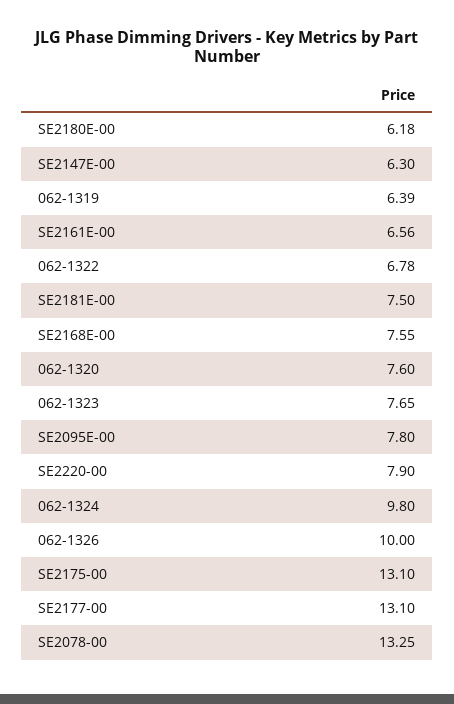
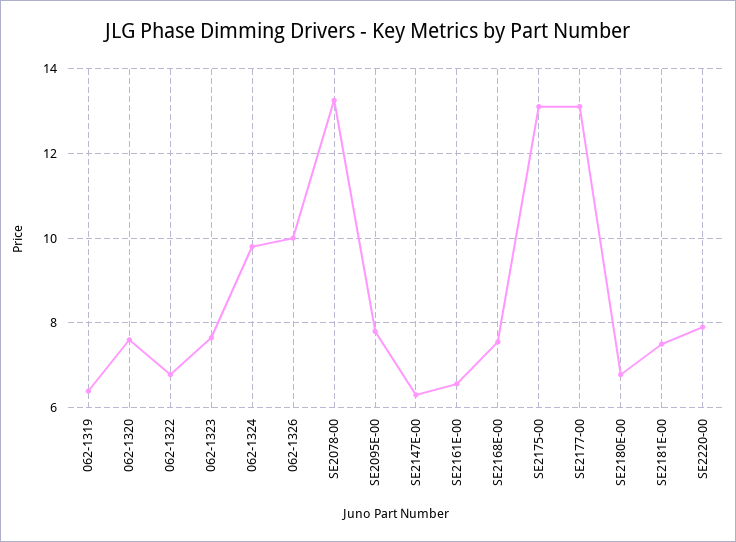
SE2180E-00: 6.18 -> 6.8

